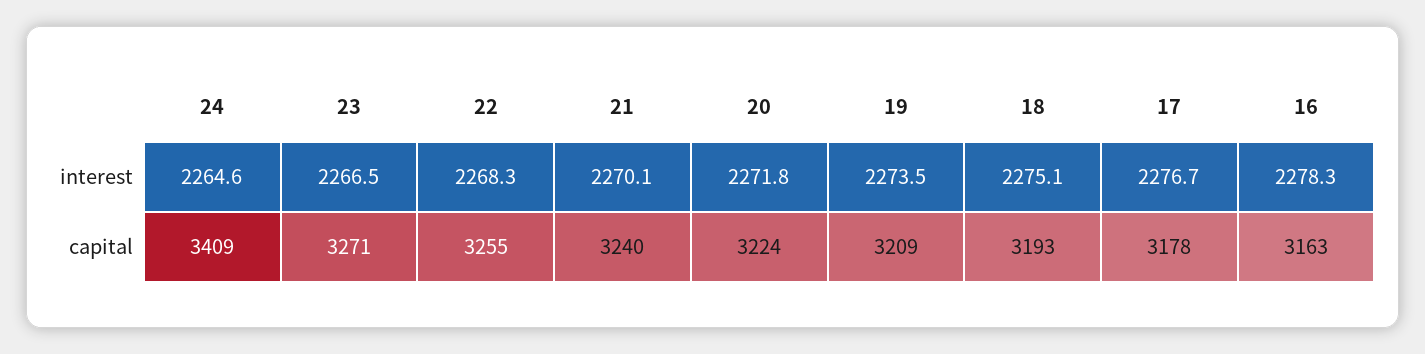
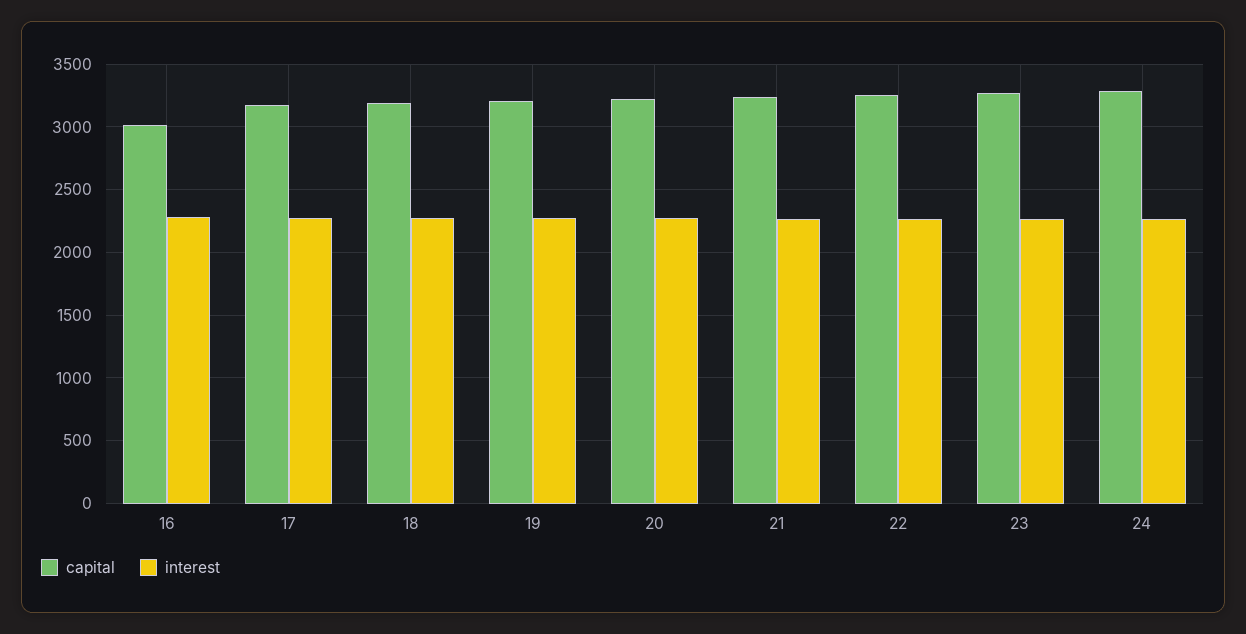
capital, 24: 3409 -> 3300
capital, 16: 3163 -> 3000

